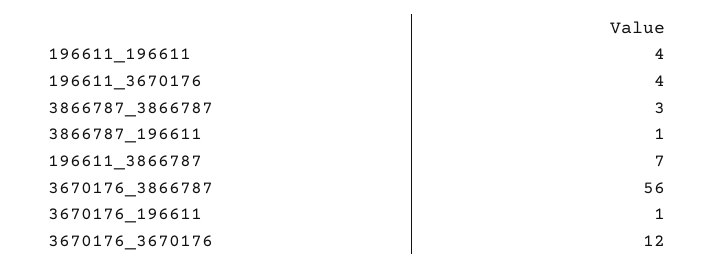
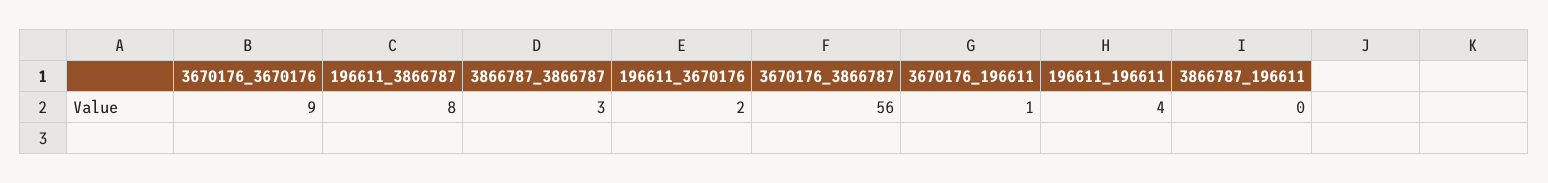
196611_3670176: 4 -> 2
3866787_196611: 1 -> 0
196611_3866787: 7 -> 8
3670176_3670176: 12 -> 9

